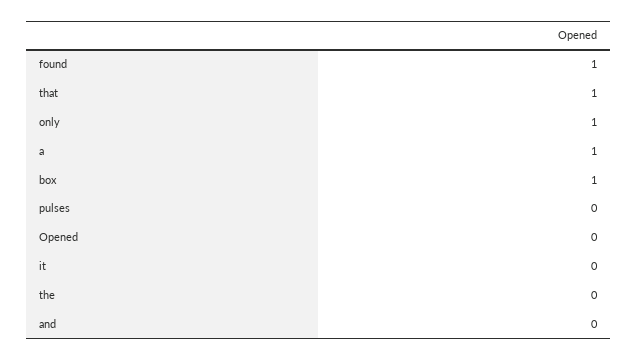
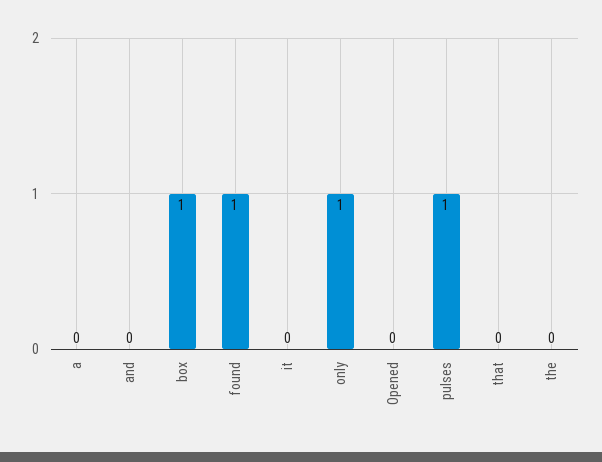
that: 1 -> 0
a: 1 -> 0
pulses: 0 -> 1

